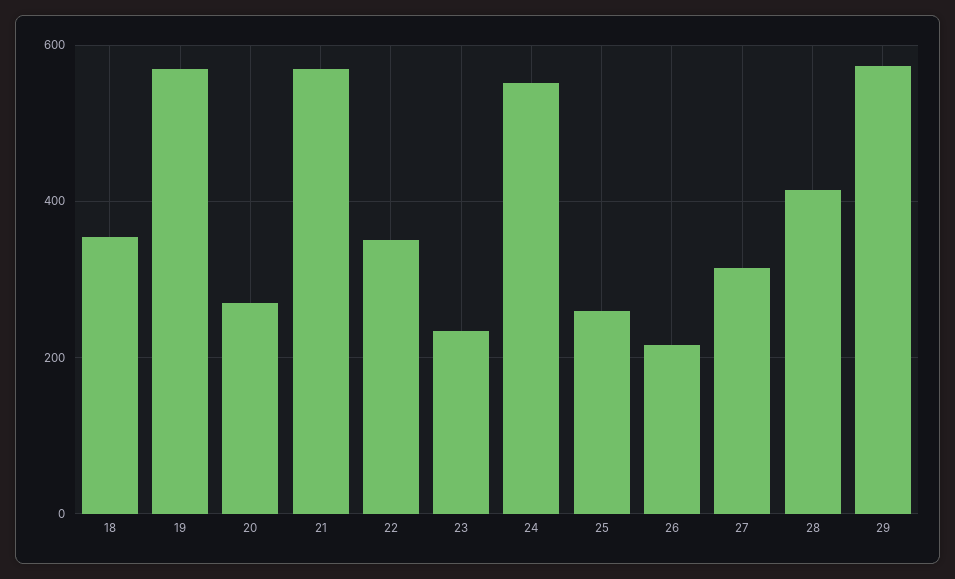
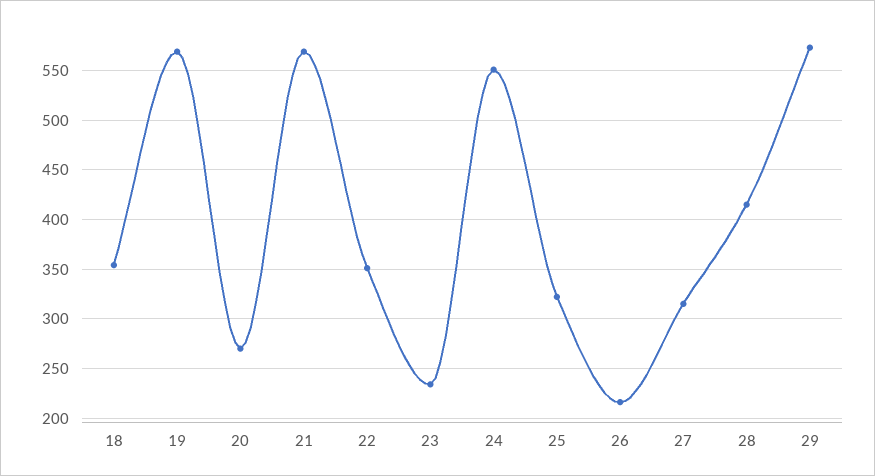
25: 260 -> 320

